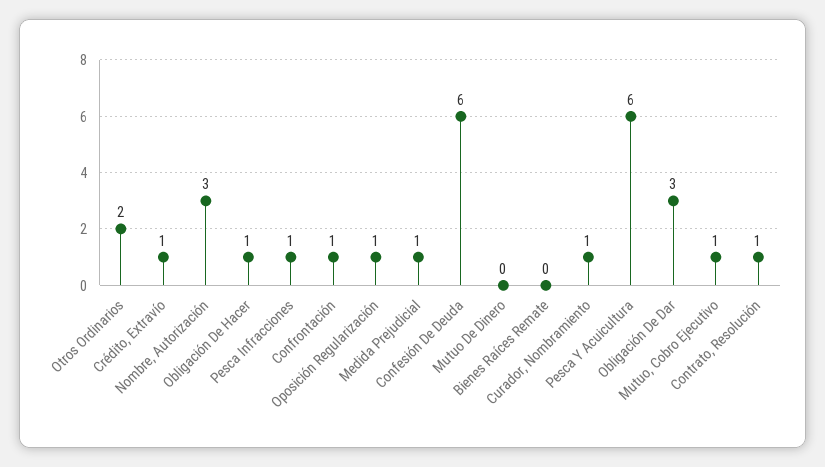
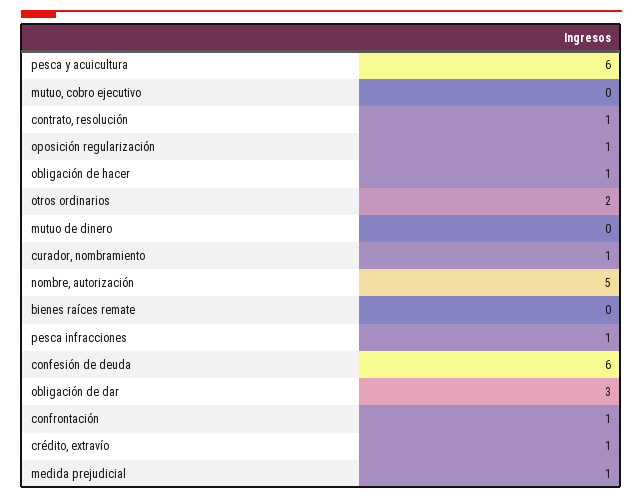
Nombre, Autorización: 3 -> 5
Mutuo, Cobro Ejecutivo: 1 -> 0

